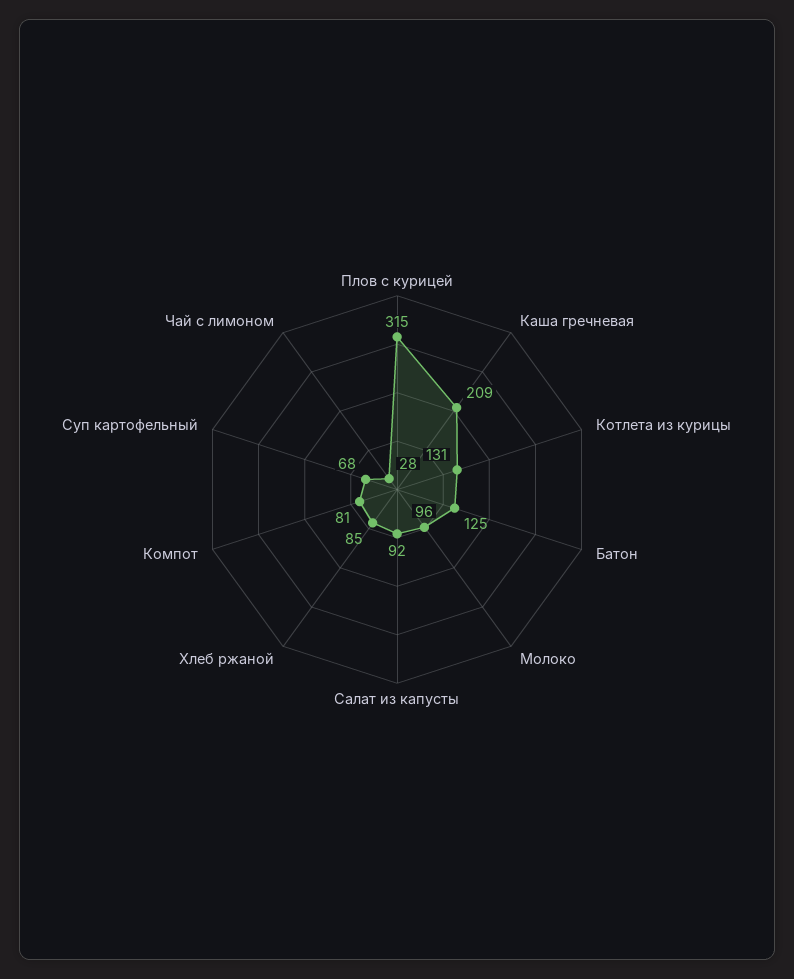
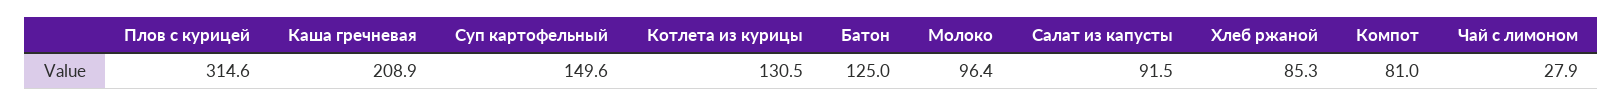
Суп картофельный: 68 -> 149.6

